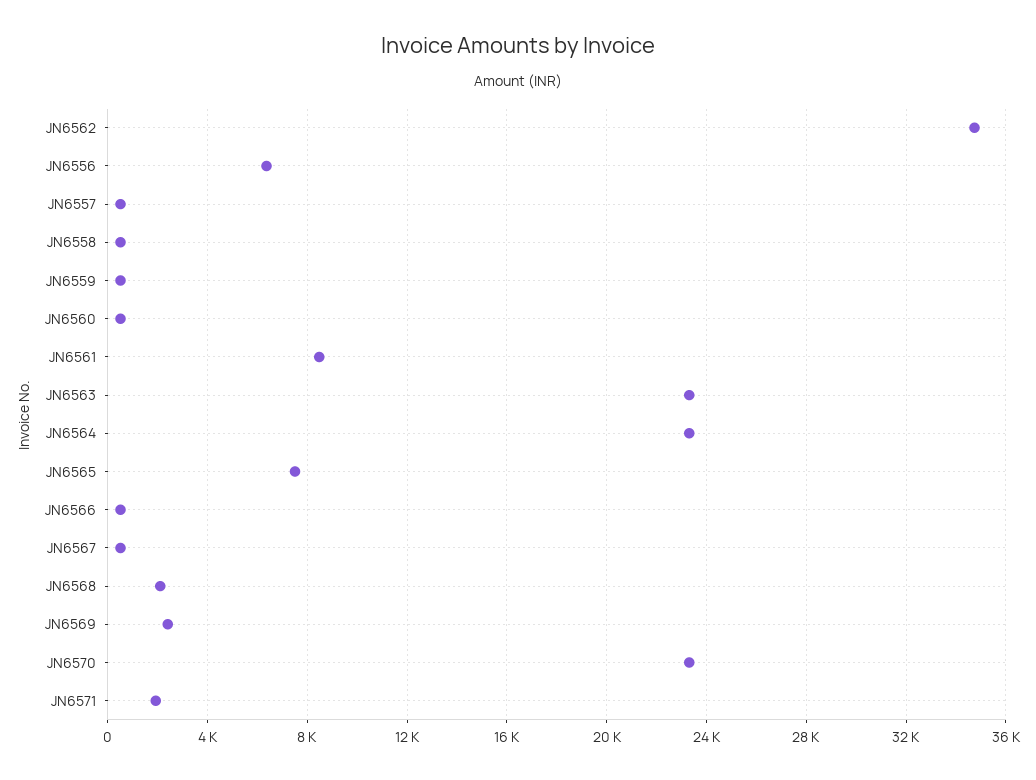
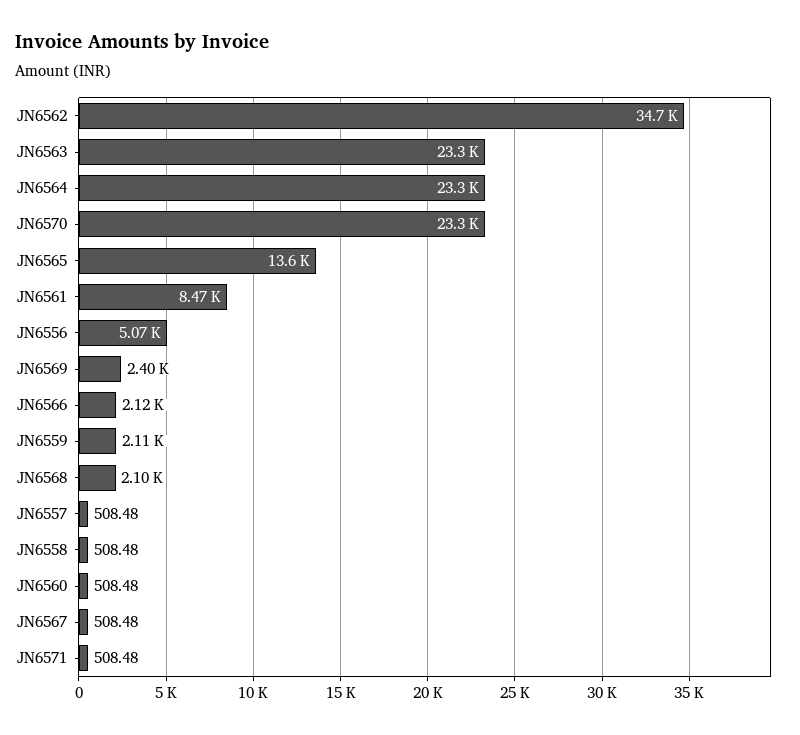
JN6556: 6500 -> 5070
JN6559: 500 -> 2110
JN6565: 7500 -> 13600
JN6566: 500 -> 2120
JN6571: 2000 -> 508.48

